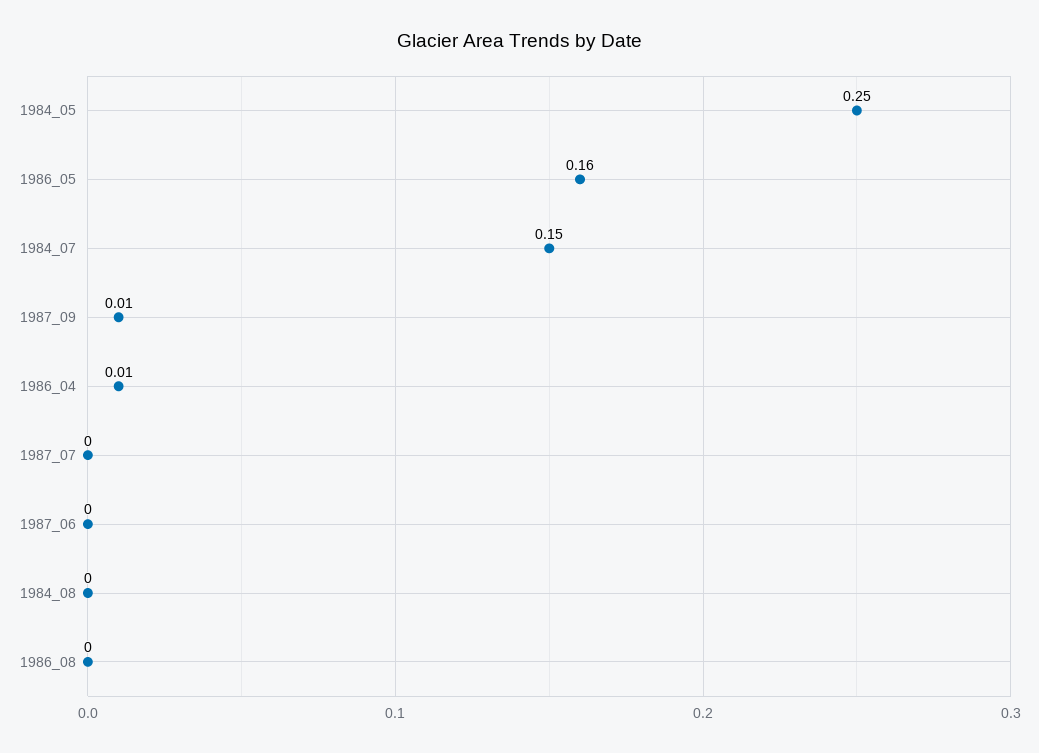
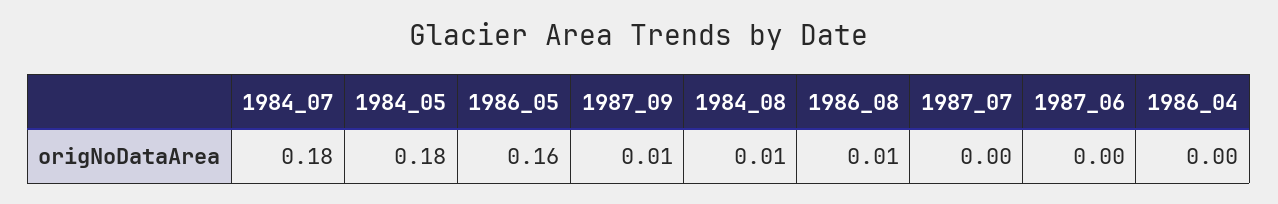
1984_05: 0.25 -> 0.18
1984_07: 0.15 -> 0.18
1986_04: 0.01 -> 0
1984_08: 0 -> 0.01
1986_08: 0 -> 0.01

